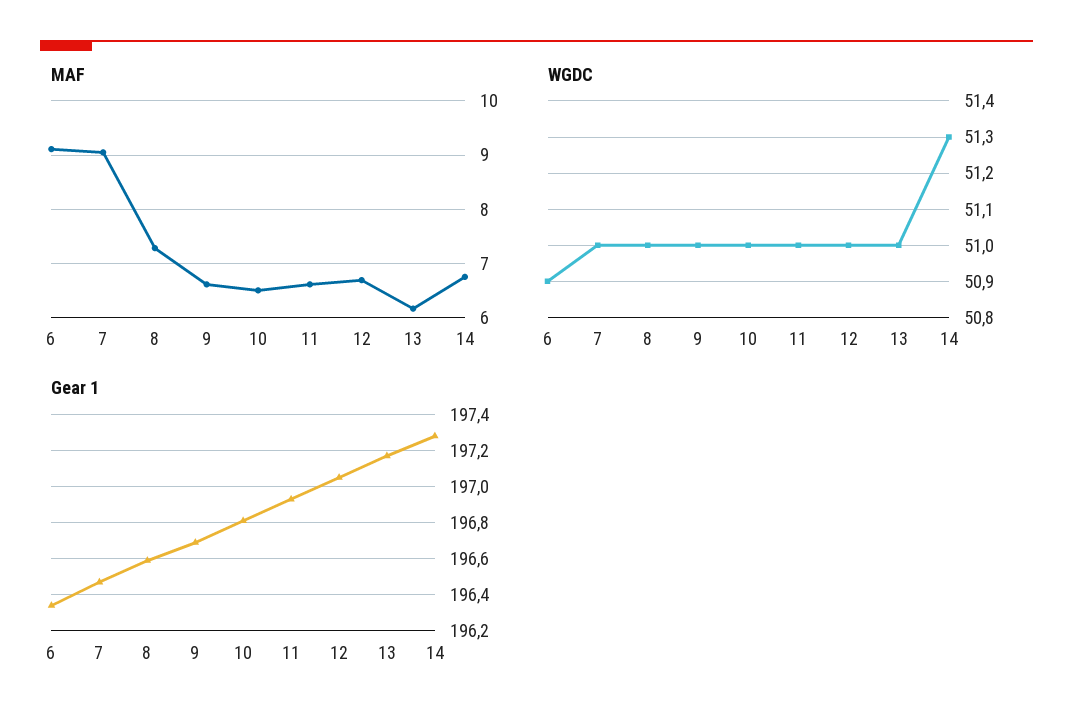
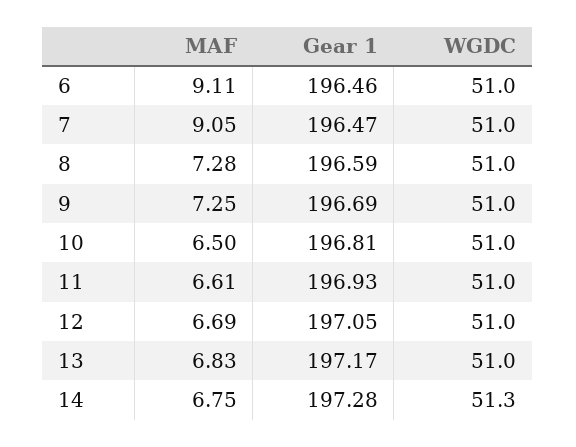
MAF, 9: 6.6 -> 7.25
MAF, 13: 6.2 -> 6.83
WGDC, 6: 50.9 -> 51
Gear 1, 6: 196.35 -> 196.46

